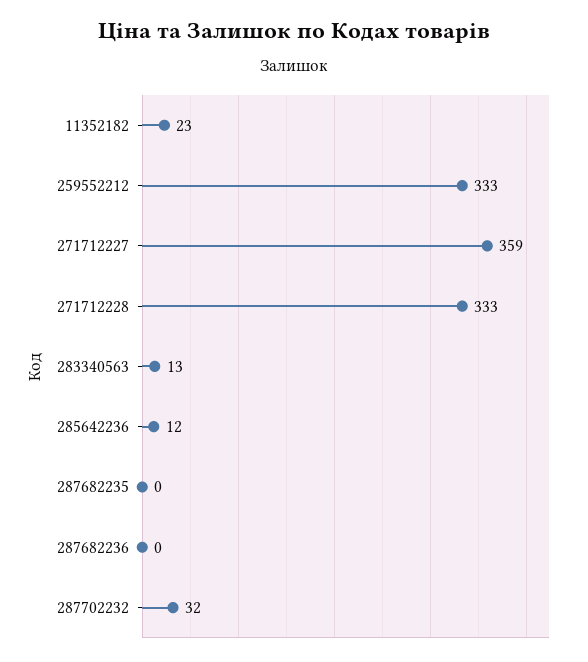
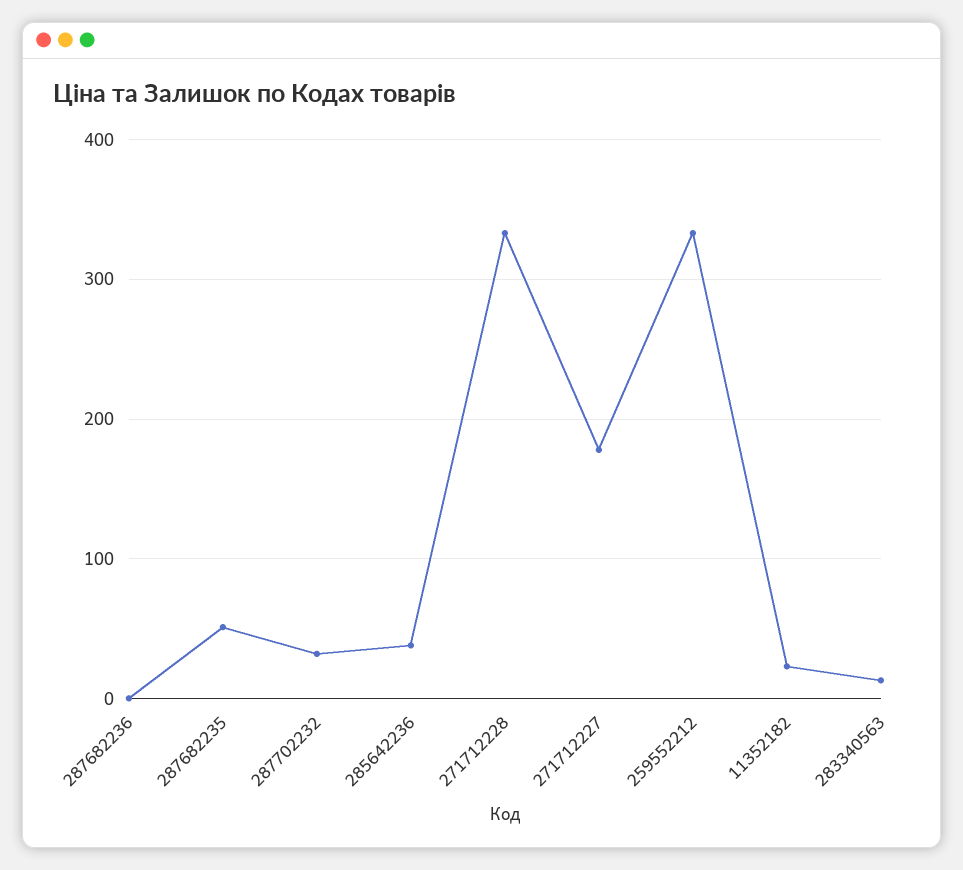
271712227: 359 -> 180
285642236: 12 -> 40
287682235: 0 -> 50

